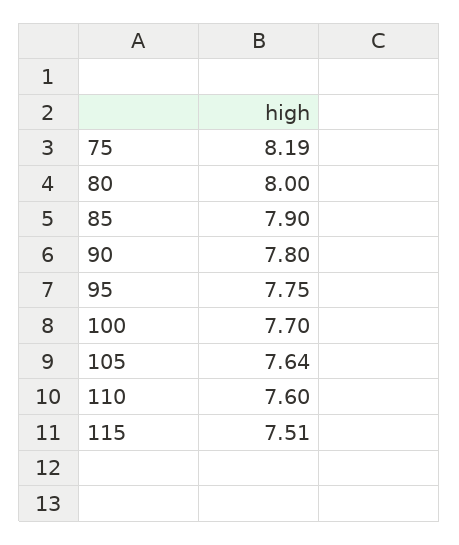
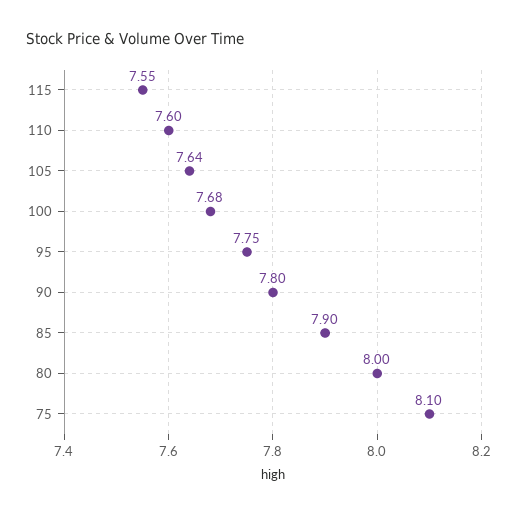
75: 8.19 -> 8.1
100: 7.7 -> 7.68
115: 7.51 -> 7.55

